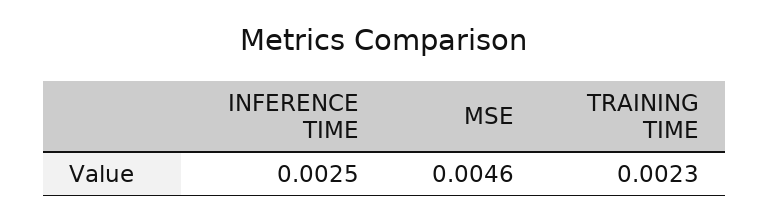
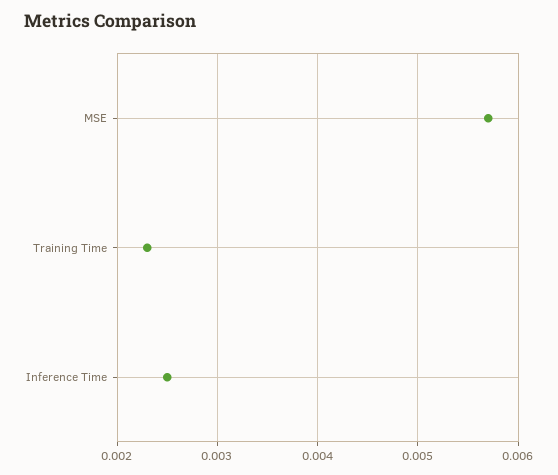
MSE: 0.0046 -> 0.0057

